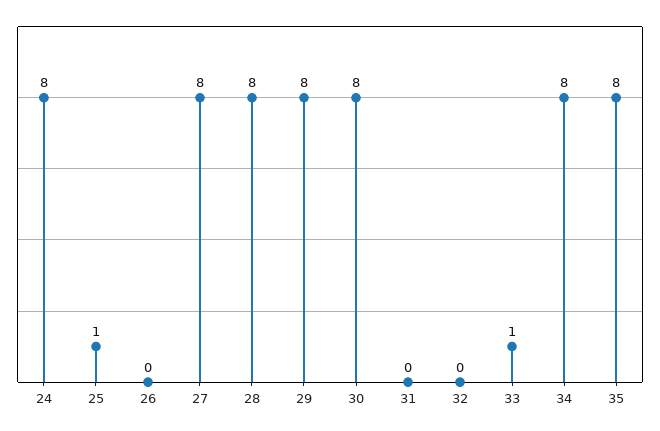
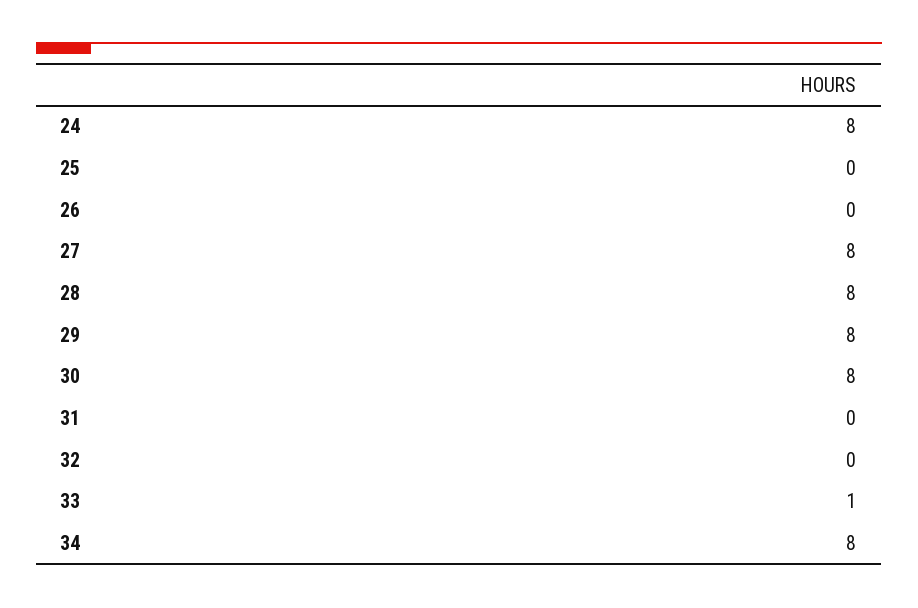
25: 1 -> 0
35: 8 -> none

